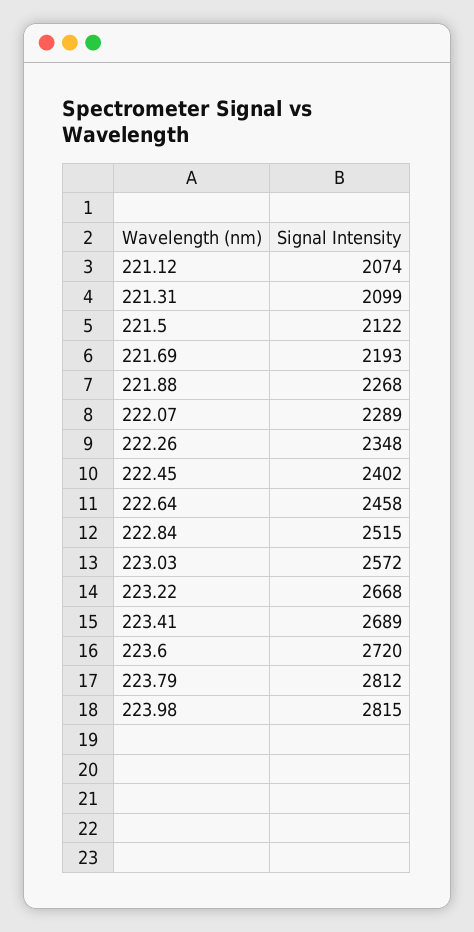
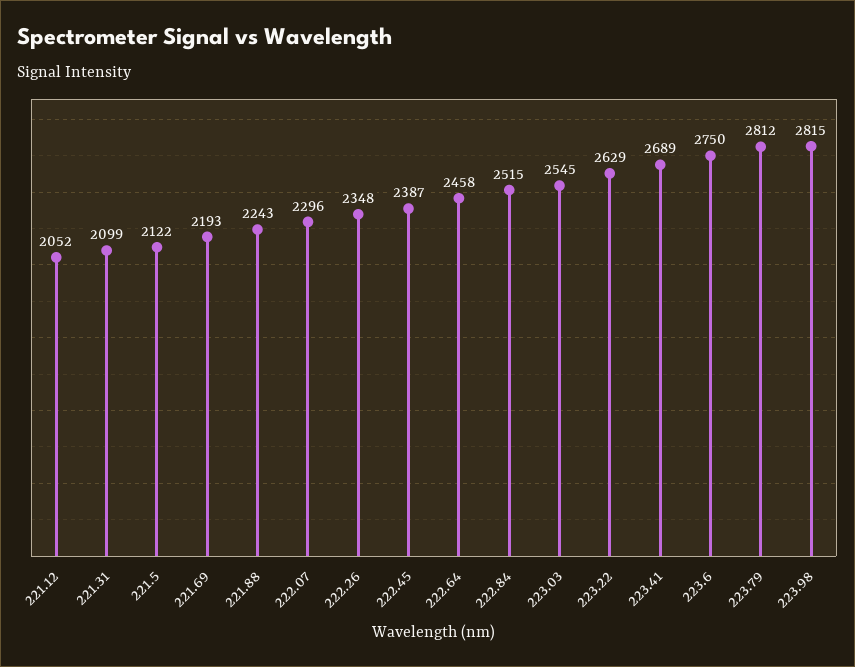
221.12: 2074 -> 2052
221.88: 2268 -> 2243
222.07: 2289 -> 2296
222.45: 2402 -> 2387
223.03: 2572 -> 2545
223.22: 2668 -> 2629
223.6: 2720 -> 2750

